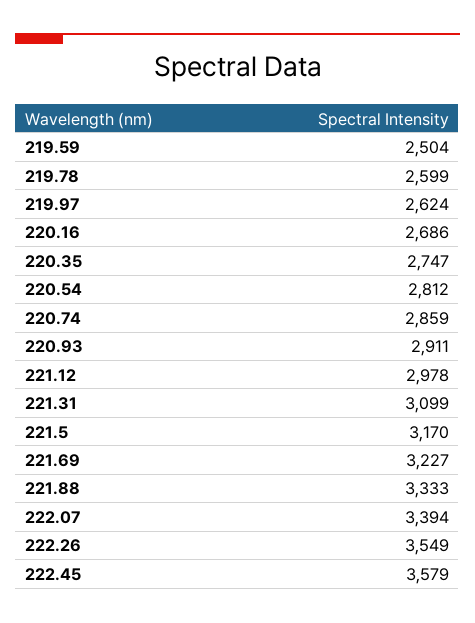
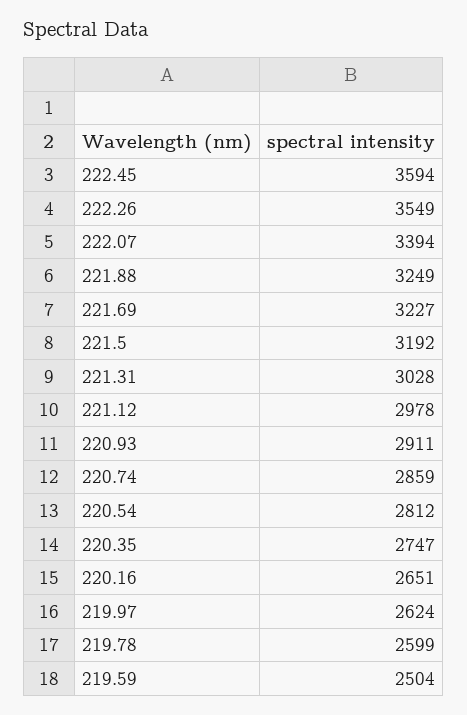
220.16: 2686 -> 2651
221.31: 3099 -> 3028
221.5: 3170 -> 3192
221.88: 3333 -> 3249
222.45: 3579 -> 3594

